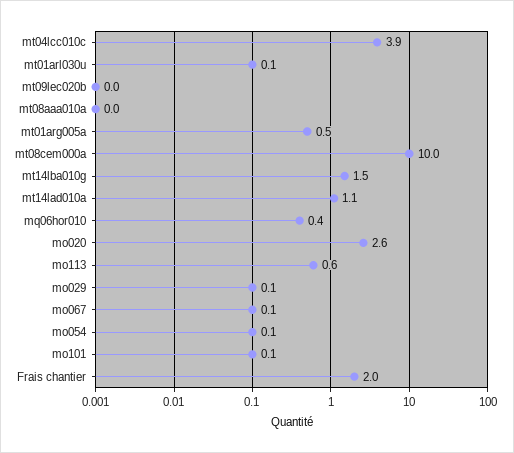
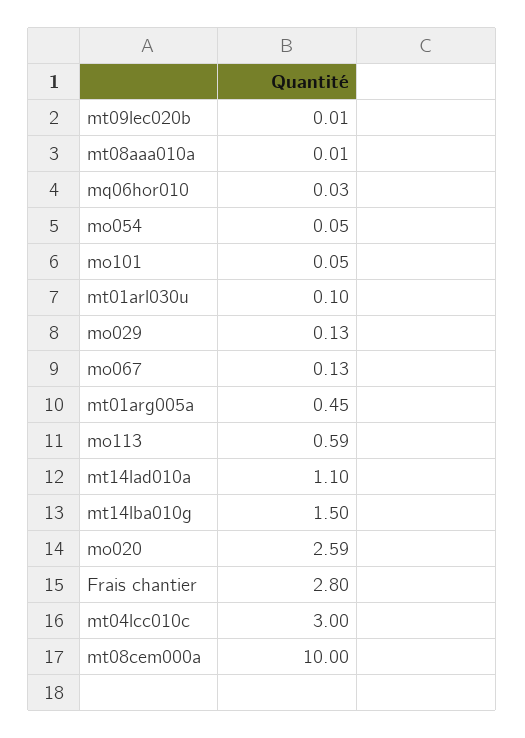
mt04lcc010c: 3.9 -> 3
mq06hor010: 0.4 -> 0.03
Frais chantier: 2 -> 2.8

